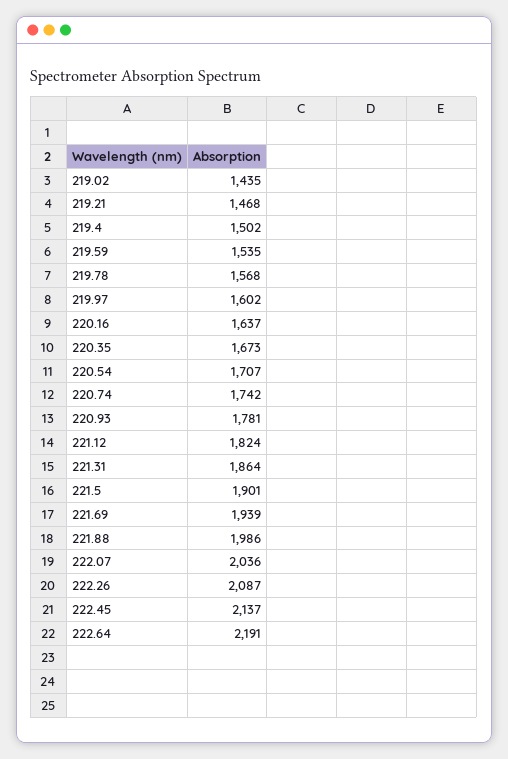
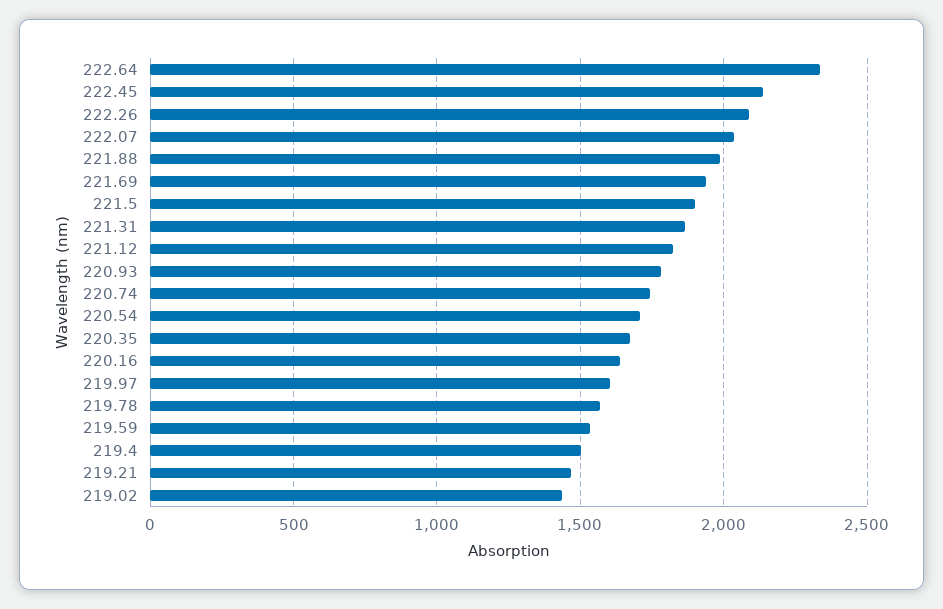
222.64: 2191 -> 2350

